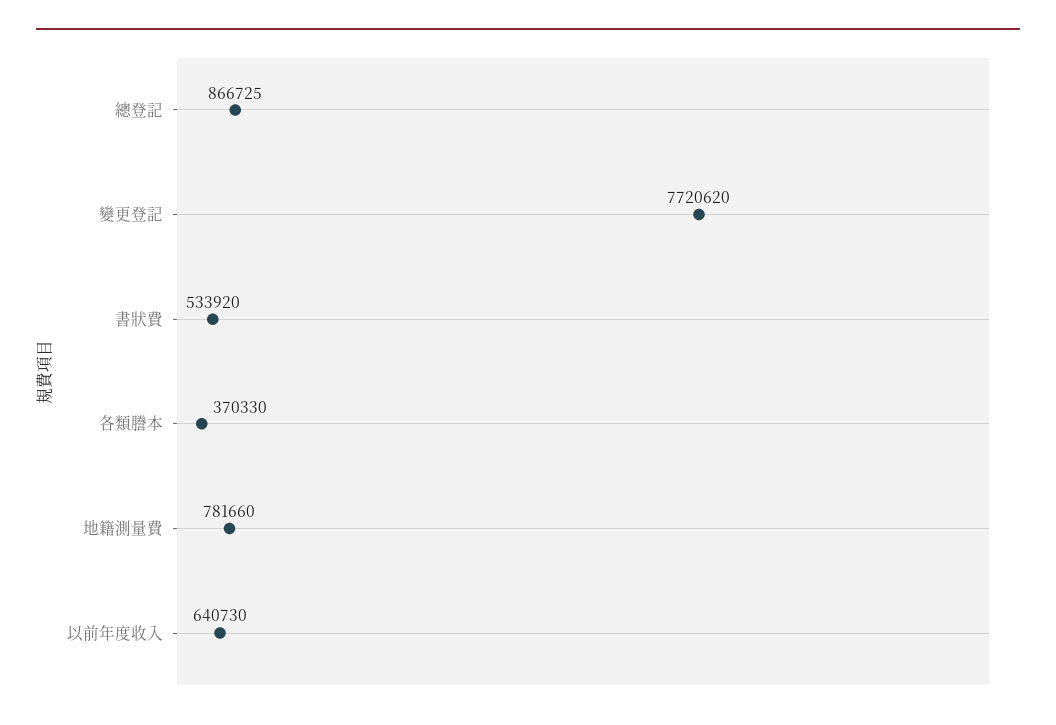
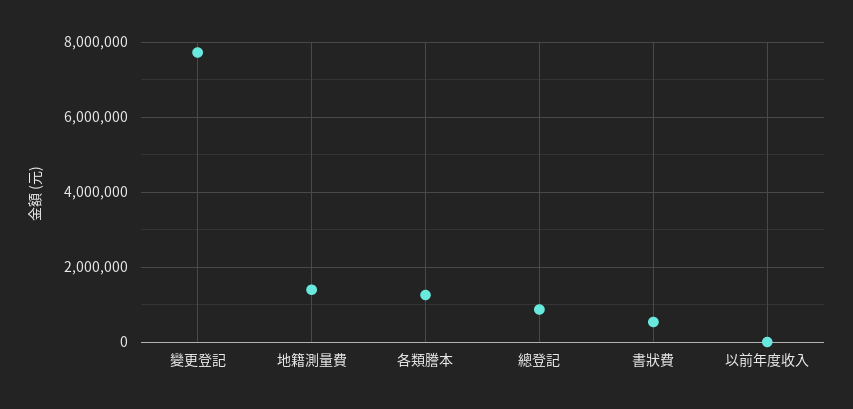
各類謄本: 370330 -> 1200000
地籍測量費: 781660 -> 1400000
以前年度收入: 640730 -> 0

